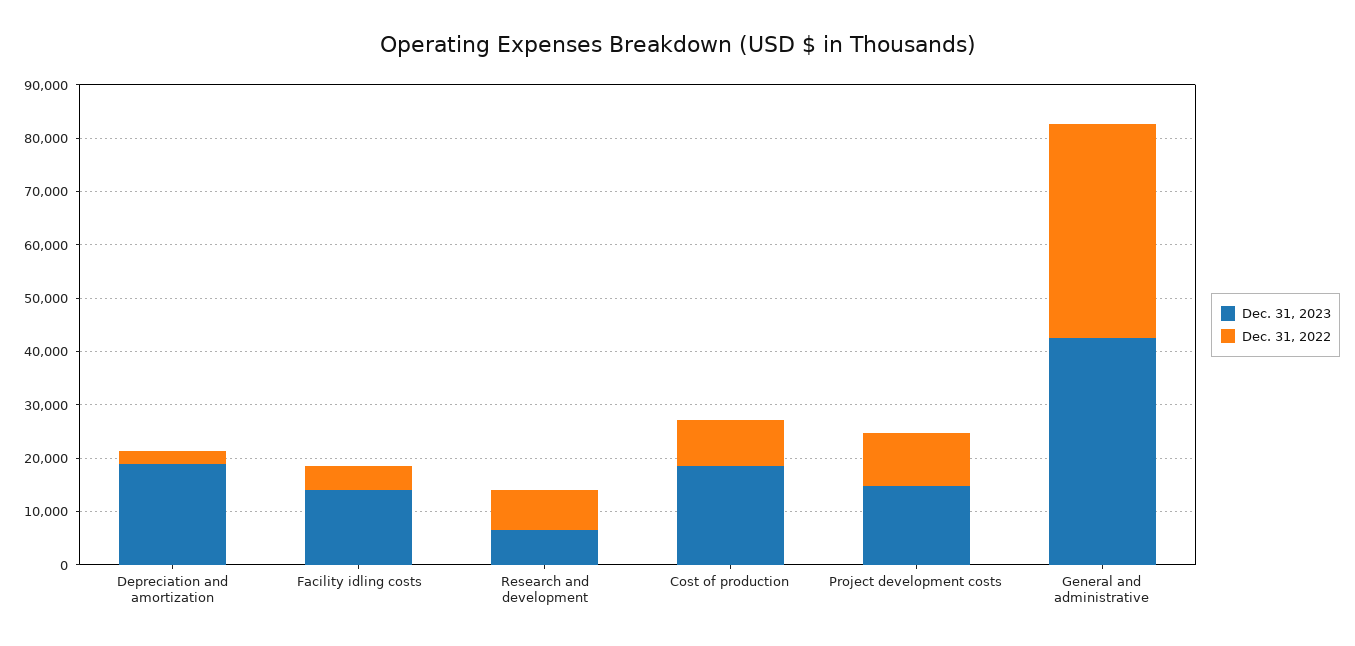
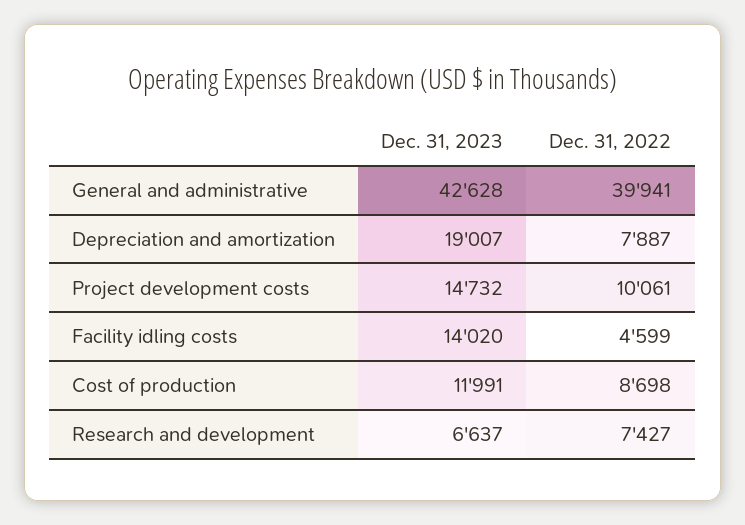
Dec. 31, 2022, Depreciation and amortization: 2000 -> 7887
Dec. 31, 2023, Cost of production: 18000 -> 11991

